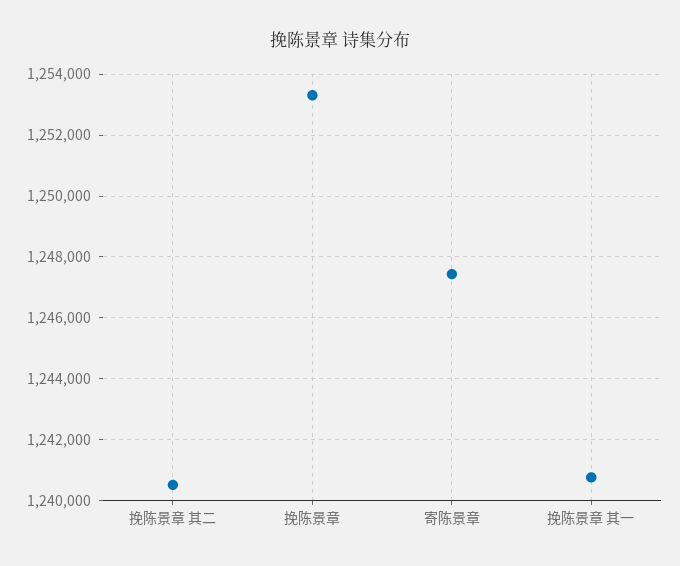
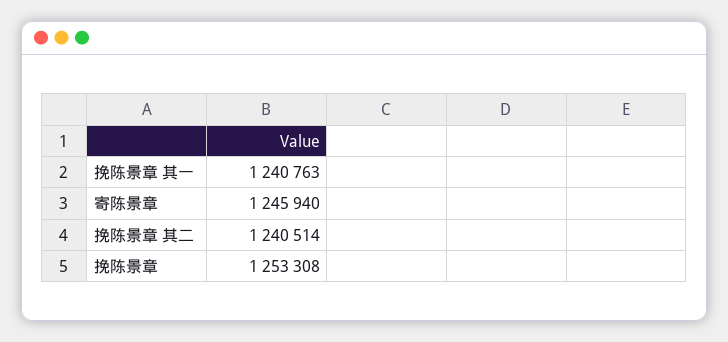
寄陈景章: 1247400 -> 1245940

